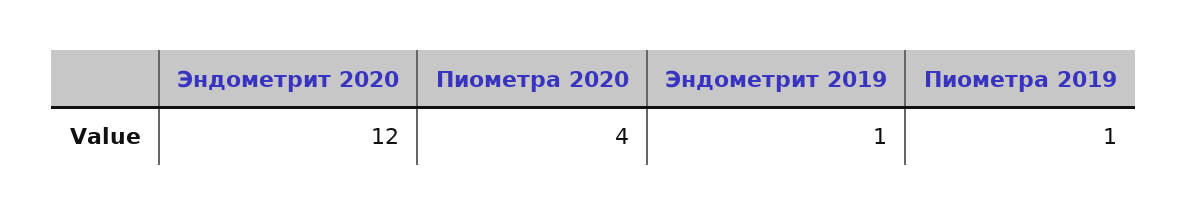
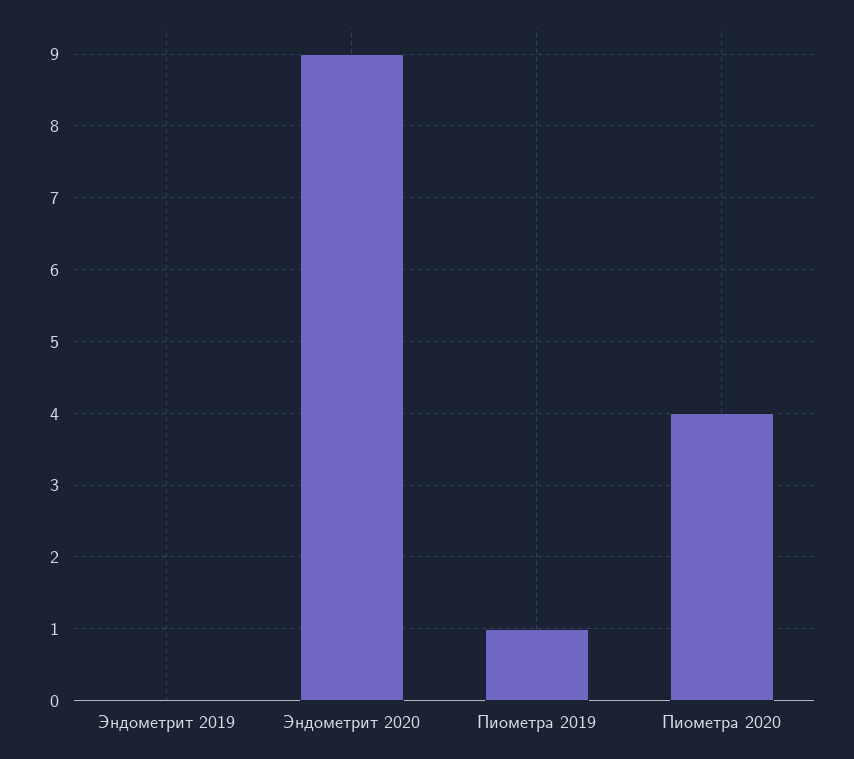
Эндометрит 2020: 12 -> 9
Эндометрит 2019: 1 -> 0

